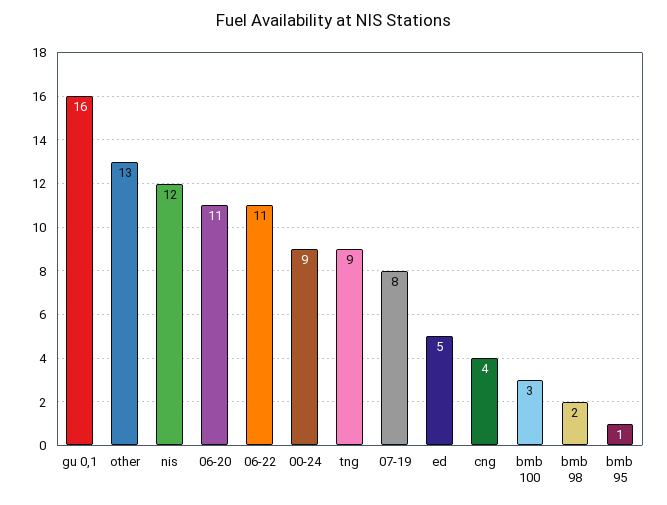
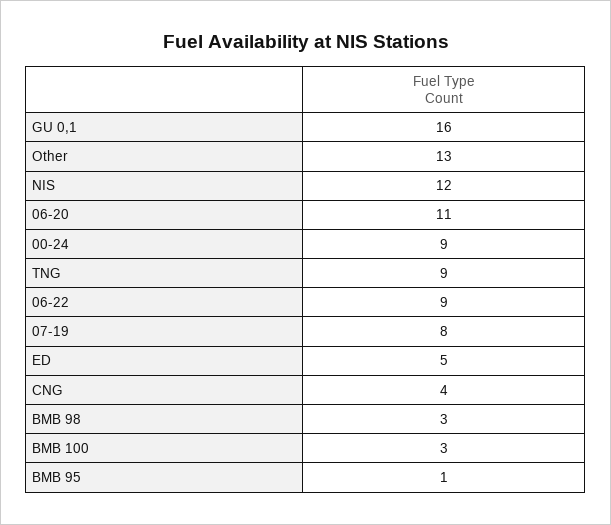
06-22: 11 -> 9
bmb 98: 2 -> 3

